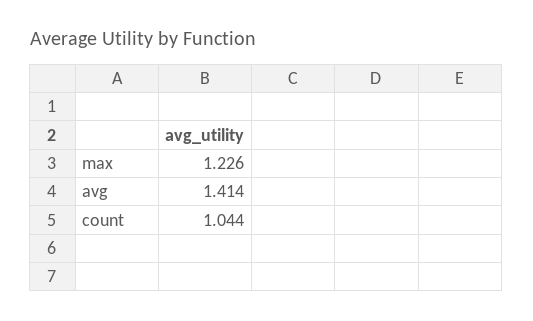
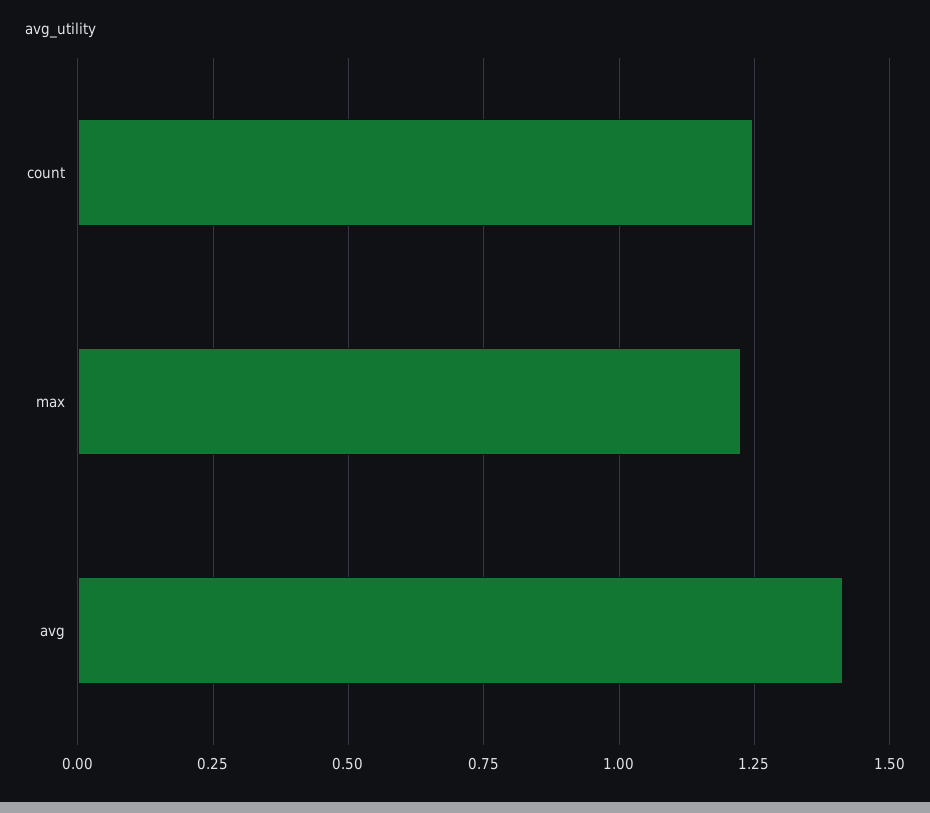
count: 1.044 -> 1.25

